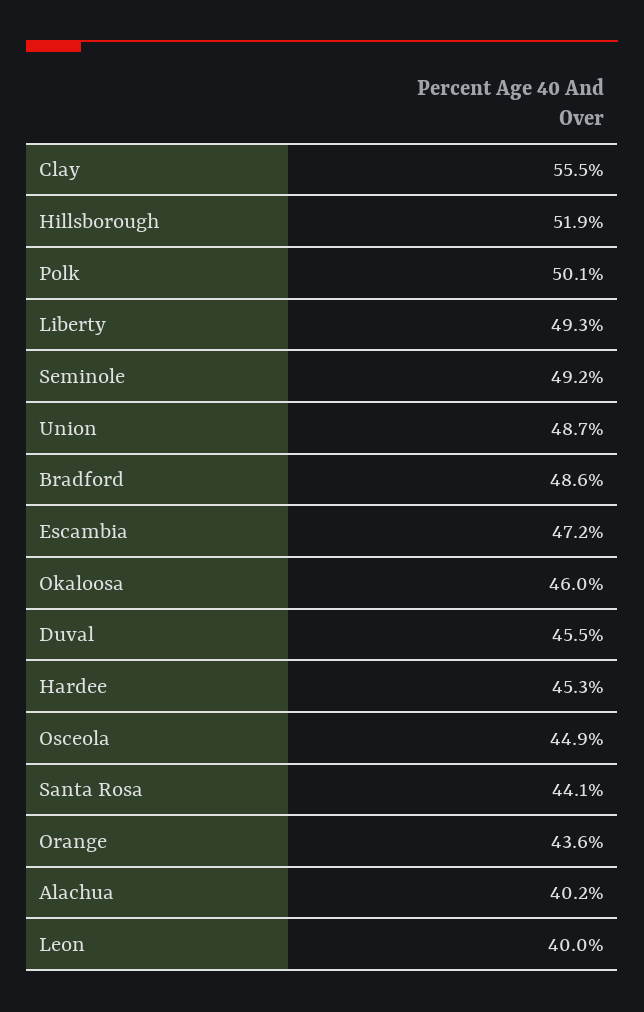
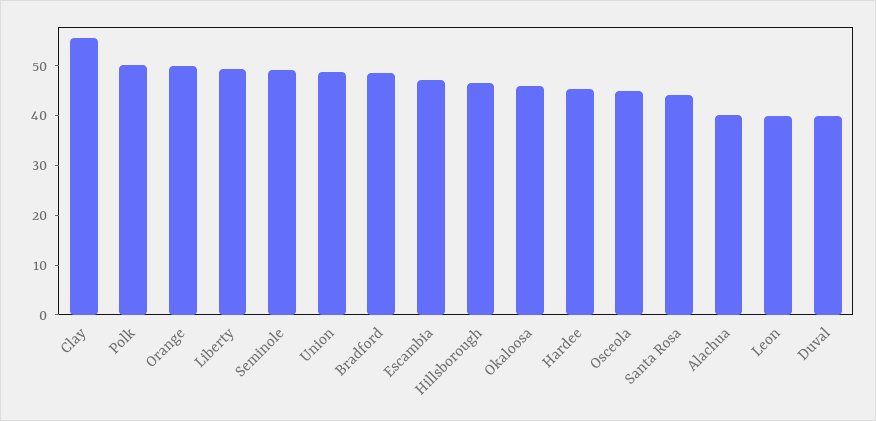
Hillsborough: 51.9 -> 46
Duval: 45.5 -> 40
Orange: 43.6 -> 50

